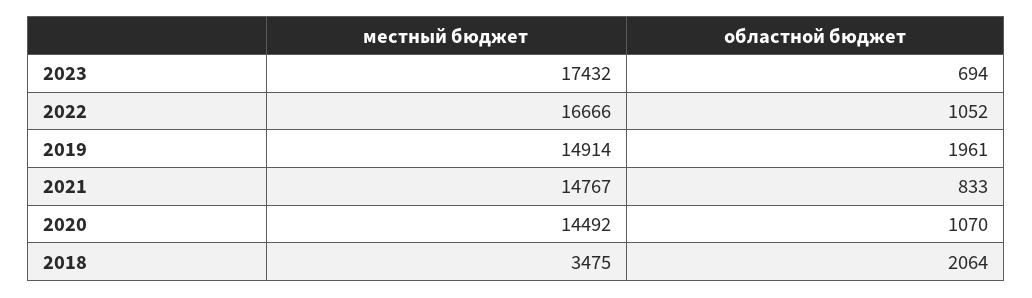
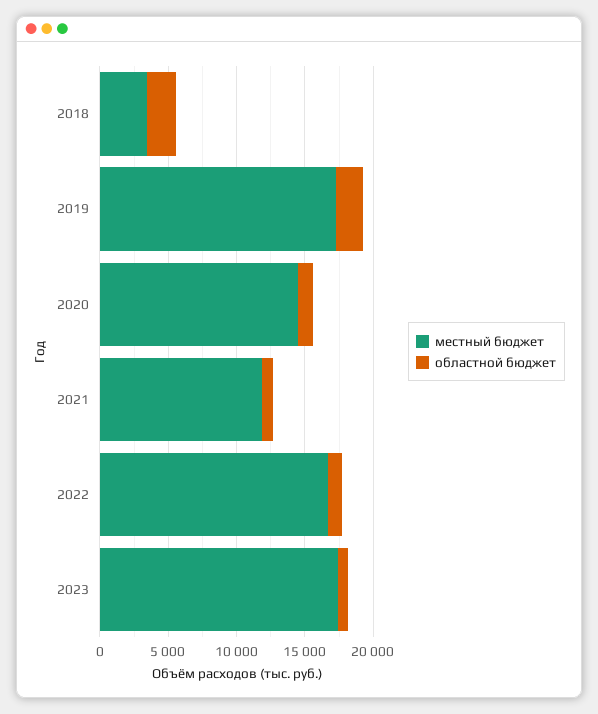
местный бюджет, 2019: 14914 -> 17000
местный бюджет, 2021: 14767 -> 12000

